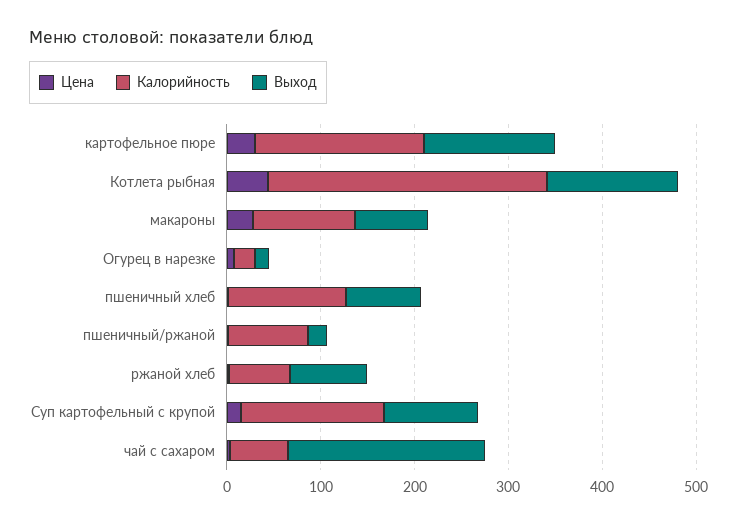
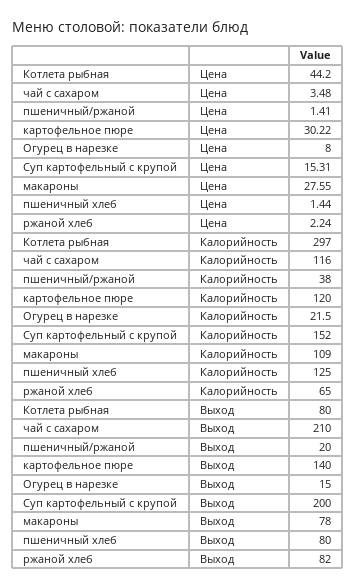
Калорийность, картофельное пюре: 180 -> 120
Выход, Котлета рыбная: 140 -> 80
Калорийность, пшеничный/ржаной: 80 -> 38
Выход, Суп картофельный с крупой: 100 -> 200
Калорийность, чай с сахаром: 60 -> 116

